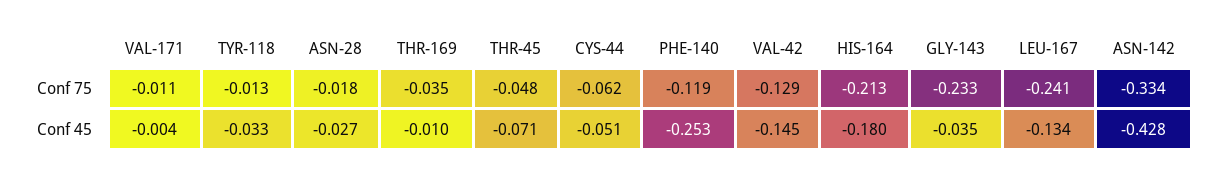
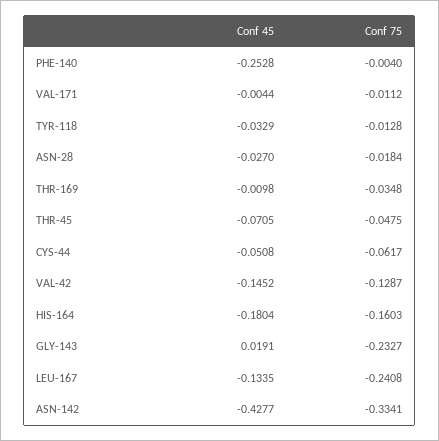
PHE-140, Conf 75: -0.119 -> -0.004
HIS-164, Conf 75: -0.213 -> -0.1603
GLY-143, Conf 45: -0.035 -> 0.0191

